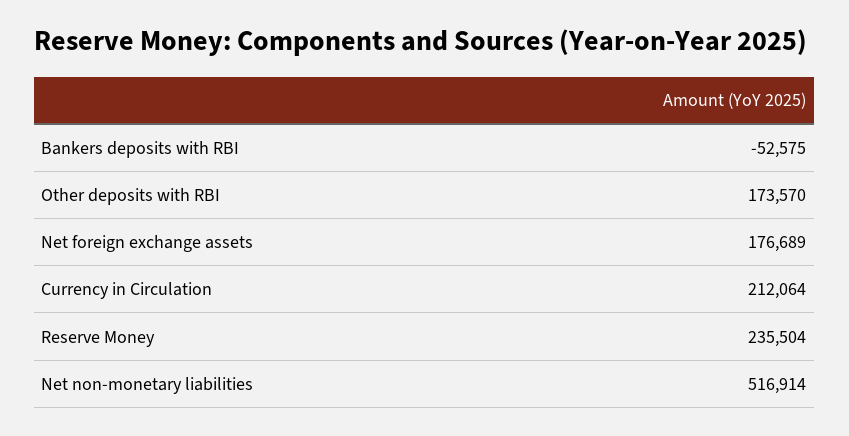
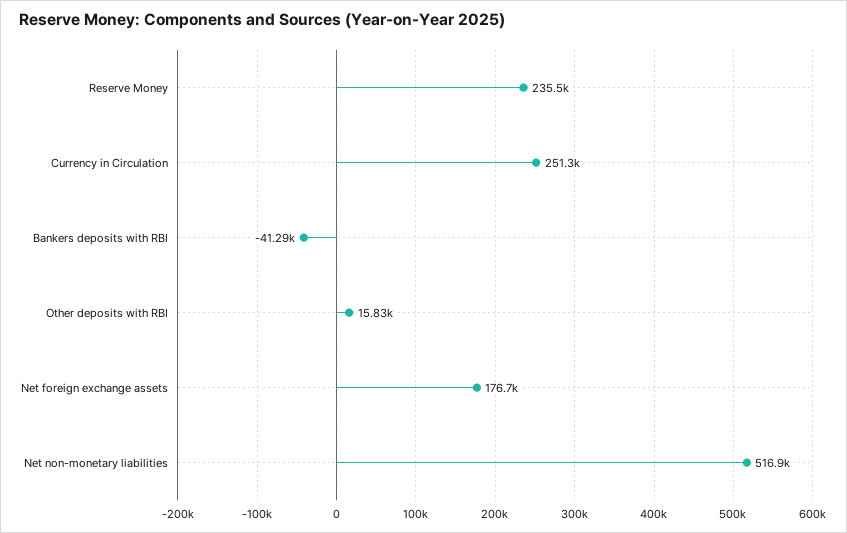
Bankers deposits with RBI: -52575 -> -41290
Other deposits with RBI: 173570 -> 15830
Currency in Circulation: 212064 -> 251300

